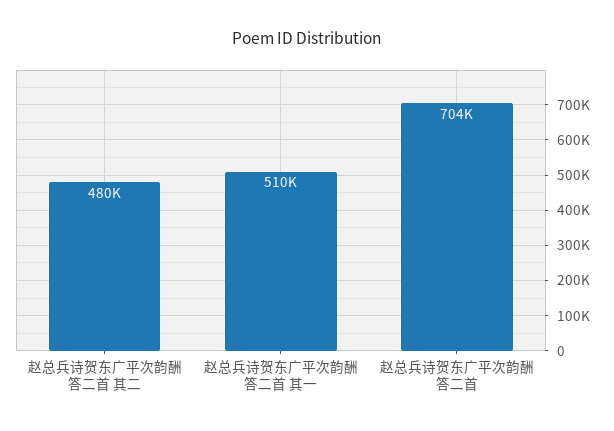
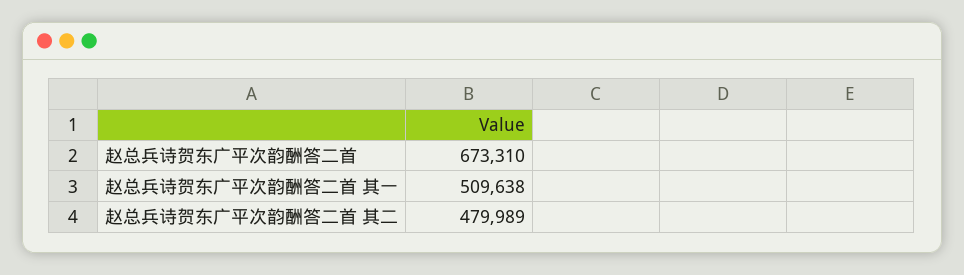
赵总兵诗贺东广平次韵酬答二首: 704000 -> 673310

